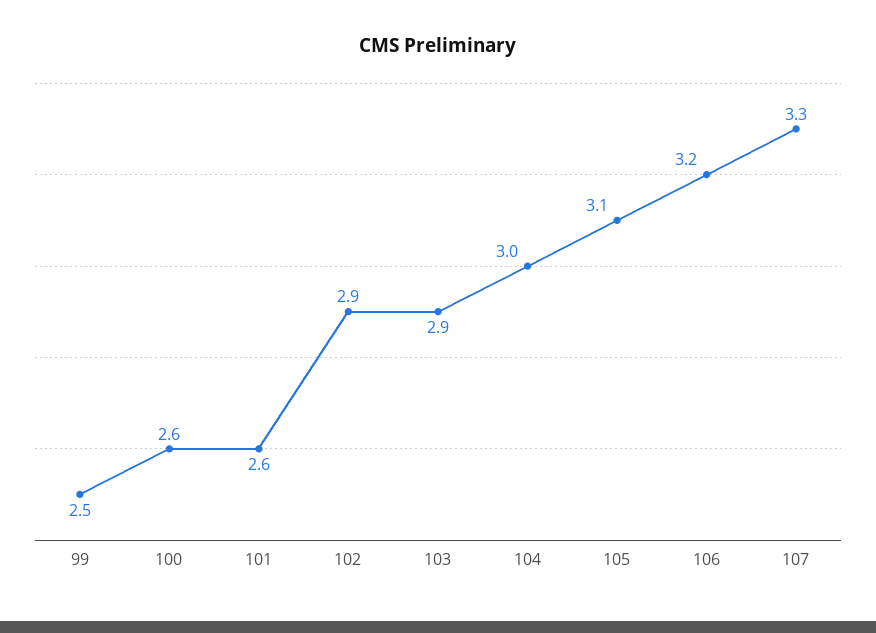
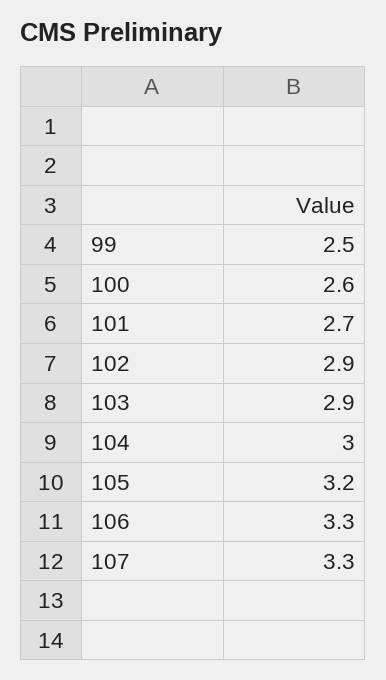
101: 2.6 -> 2.7
105: 3.1 -> 3.2
106: 3.2 -> 3.3

